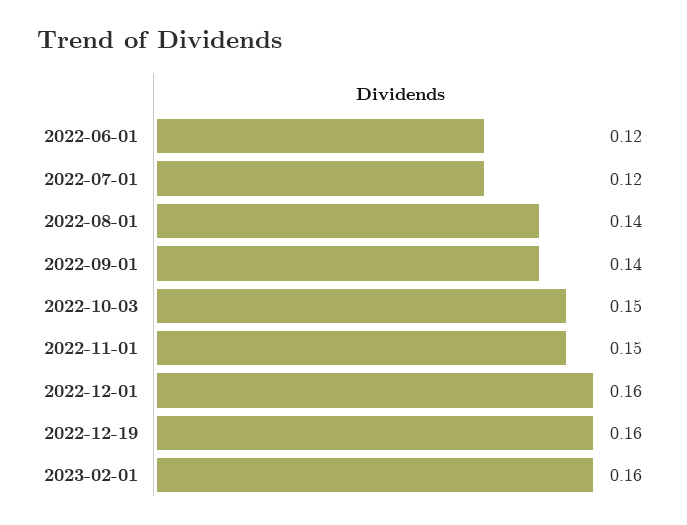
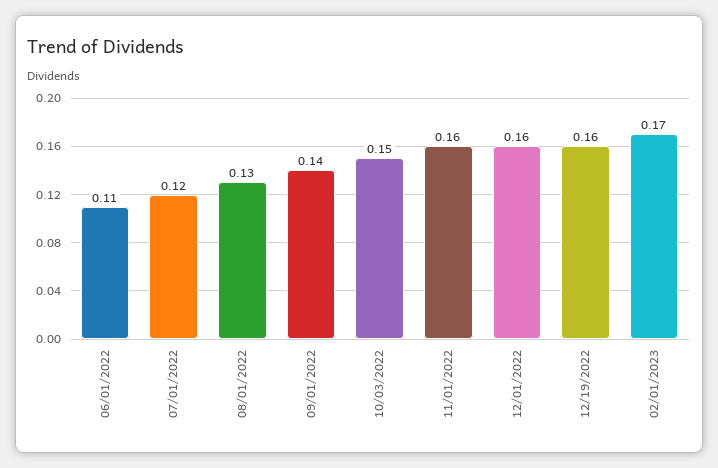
2022-06-01: 0.12 -> 0.11
2022-08-01: 0.14 -> 0.13
2022-11-01: 0.15 -> 0.16
2023-02-01: 0.16 -> 0.17

